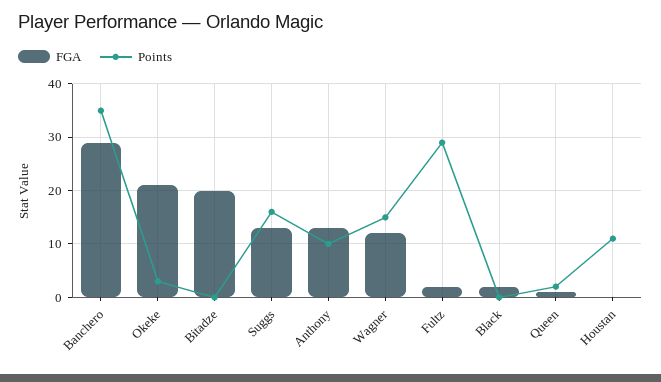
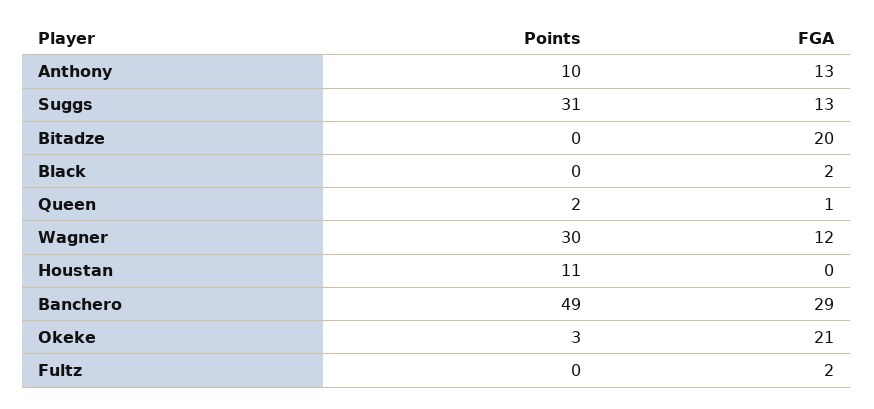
Points, Banchero: 35 -> 49
Points, Suggs: 15 -> 31
Points, Wagner: 15 -> 30
Points, Fultz: 30 -> 0

